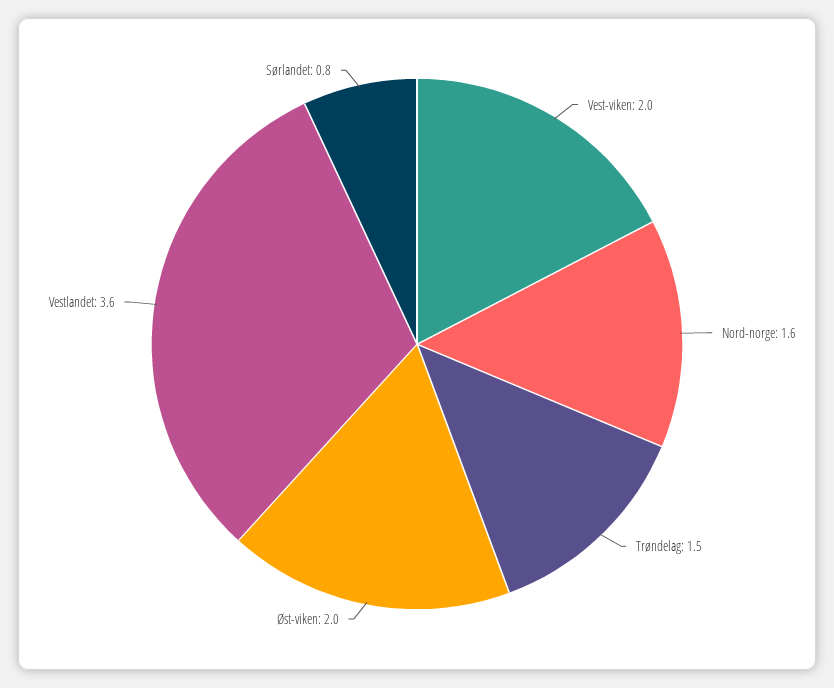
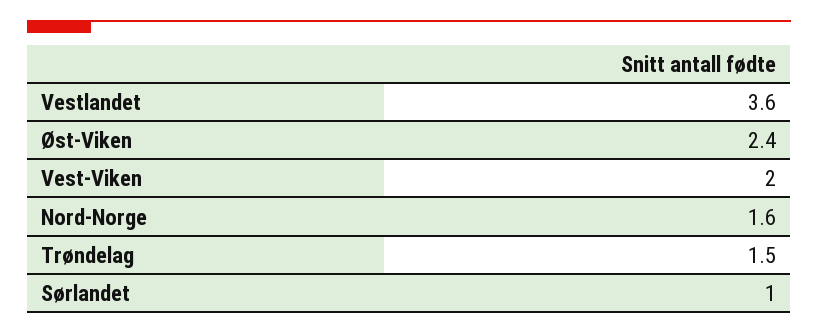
Øst-viken: 2 -> 2.4
Sørlandet: 0.8 -> 1

